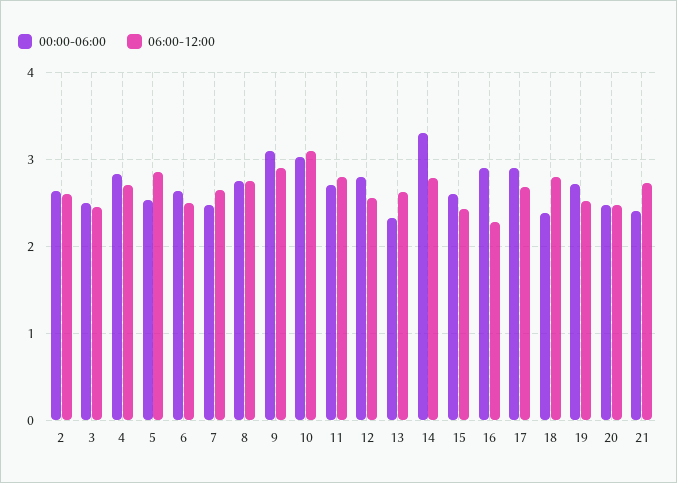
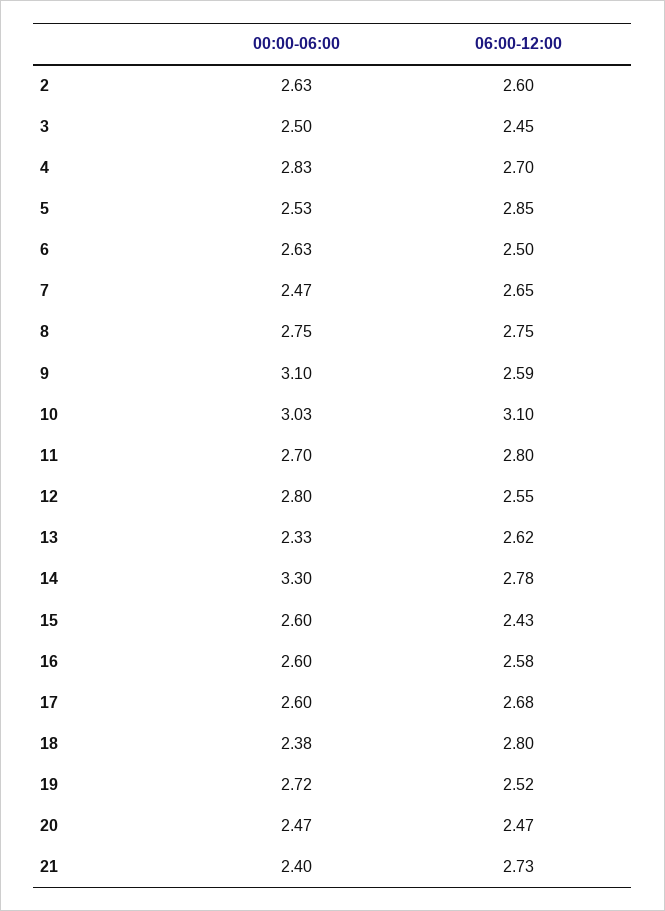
06:00-12:00, 9: 2.9 -> 2.59
00:00-06:00, 16: 2.9 -> 2.6
06:00-12:00, 16: 2.3 -> 2.58
00:00-06:00, 17: 2.9 -> 2.6

